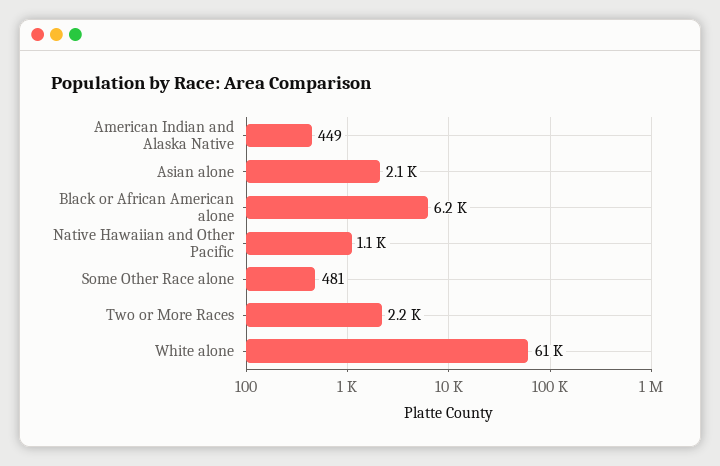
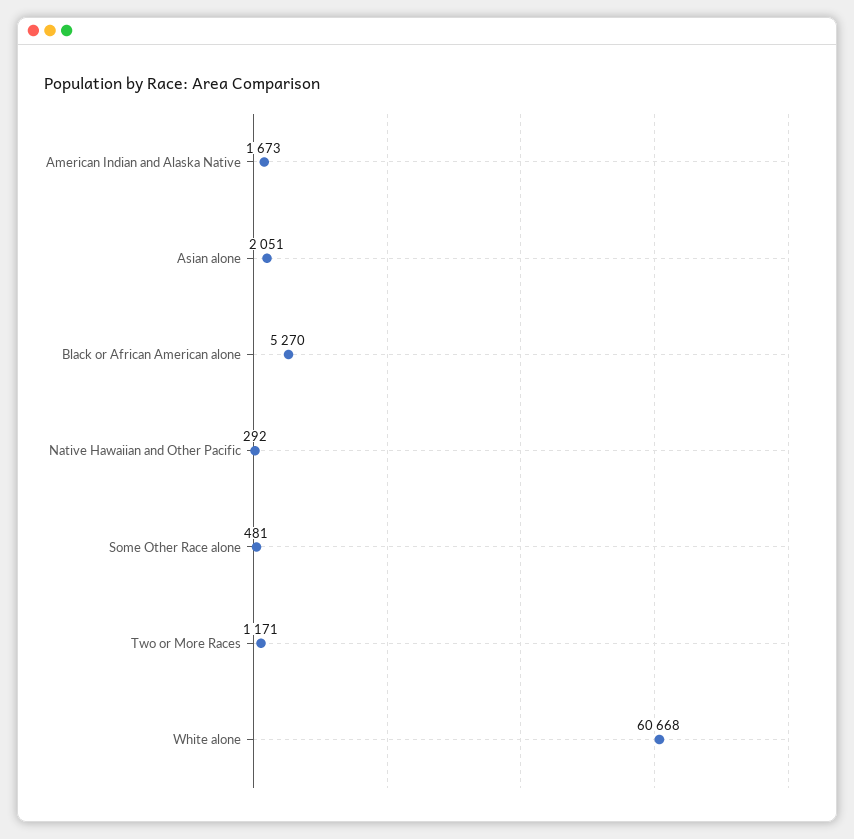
American Indian and Alaska Native: 449 -> 1673
Black or African American alone: 6200 -> 5270
Native Hawaiian and Other Pacific: 1100 -> 292
Two or More Races: 2200 -> 1171

